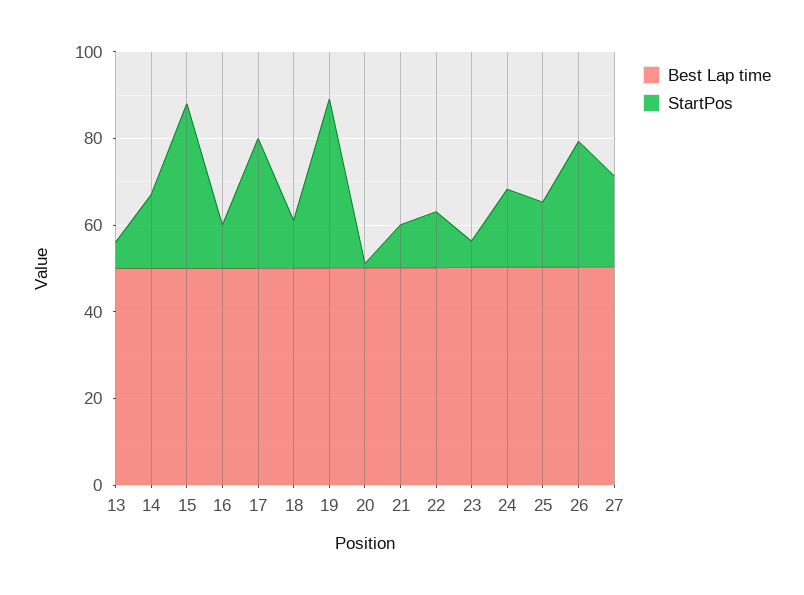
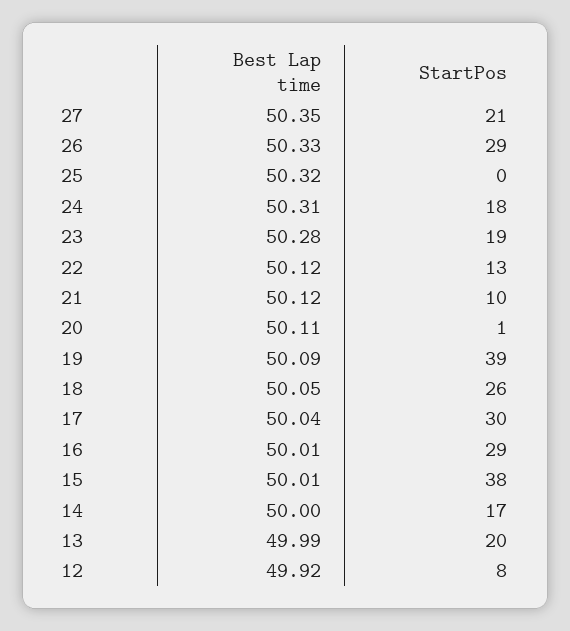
StartPos, 13: 5 -> 20
StartPos, 16: 10 -> 29
StartPos, 18: 10 -> 26
StartPos, 23: 5 -> 19
StartPos, 25: 15 -> 0
Best Lap time, 12: none -> 49.92
StartPos, 12: none -> 8

